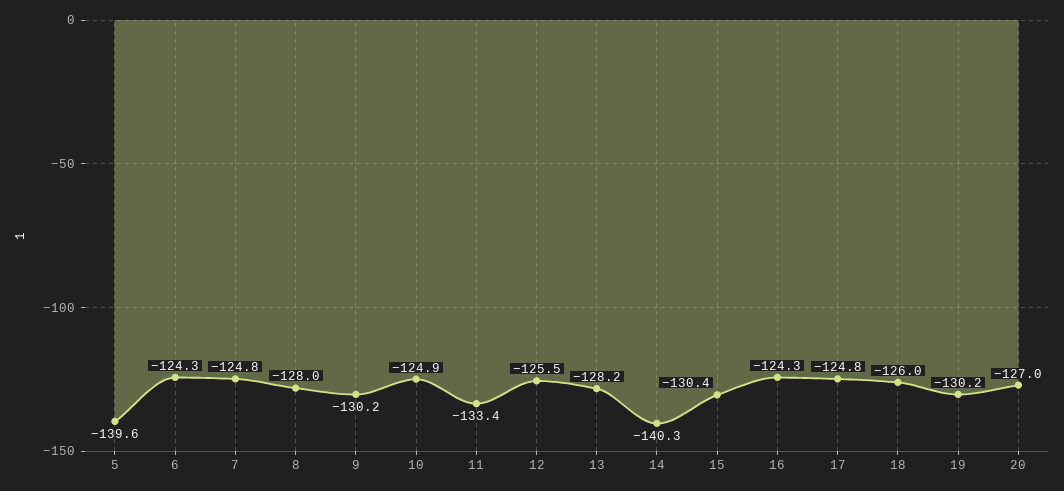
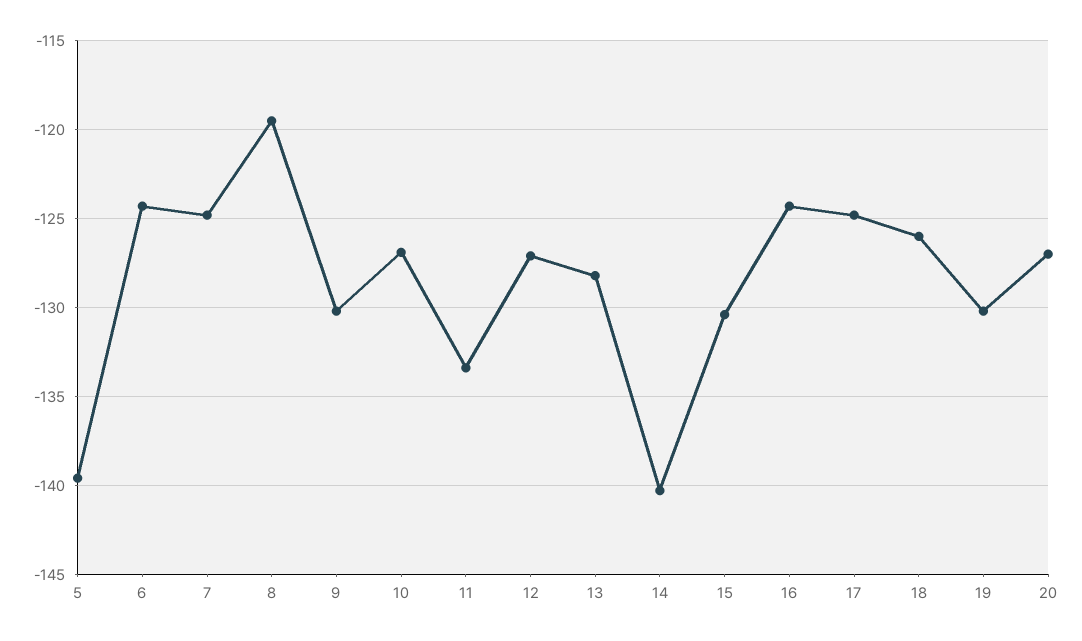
8: -128 -> -119.5
10: -124.9 -> -127
12: -125.5 -> -127

